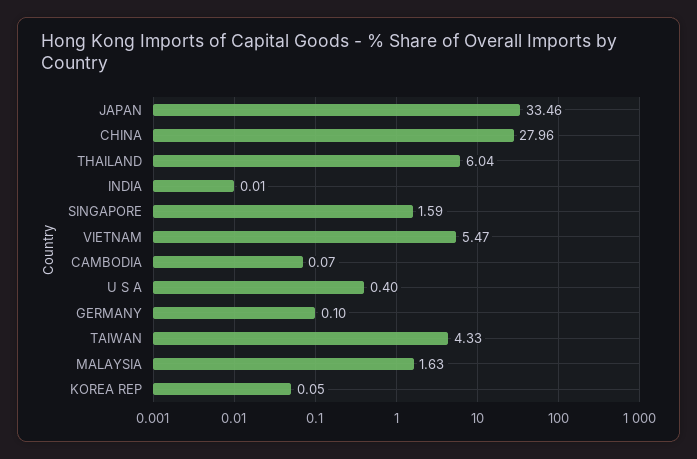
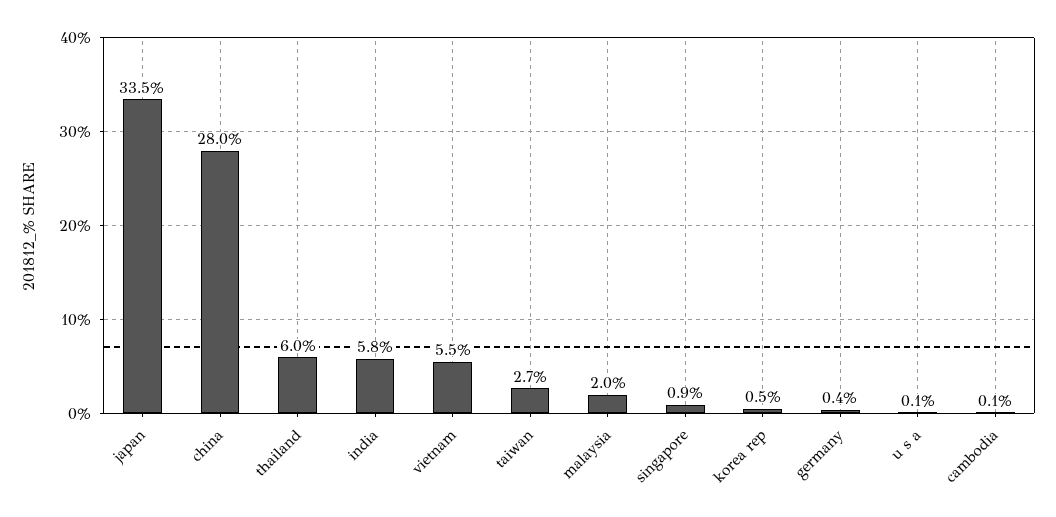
INDIA: 0.01 -> 5.8
SINGAPORE: 1.59 -> 0.9
U S A: 0.4 -> 0.1
GERMANY: 0.1 -> 0.4
TAIWAN: 4.33 -> 2.7
MALAYSIA: 1.63 -> 2
KOREA REP: 0.05 -> 0.5

